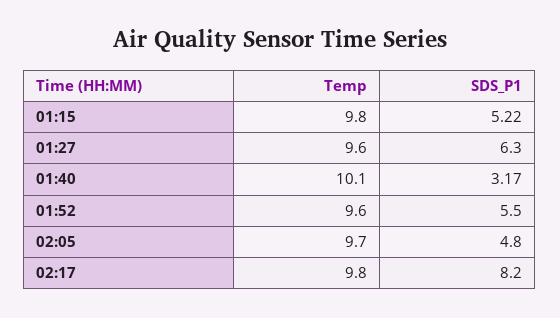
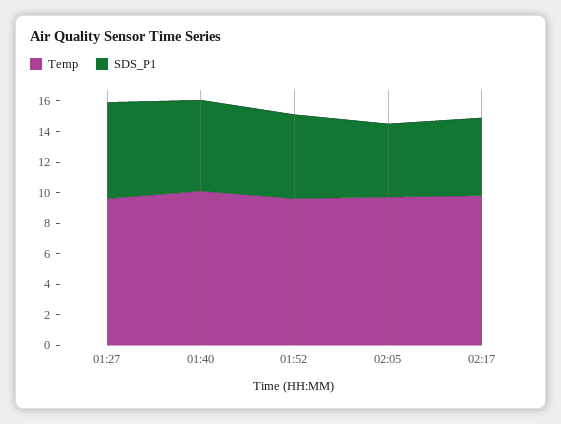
Temp, 01:15: 9.8 -> none
SDS_P1, 01:15: 5.22 -> none
SDS_P1, 01:40: 3.17 -> 6
SDS_P1, 02:17: 8.2 -> 5

